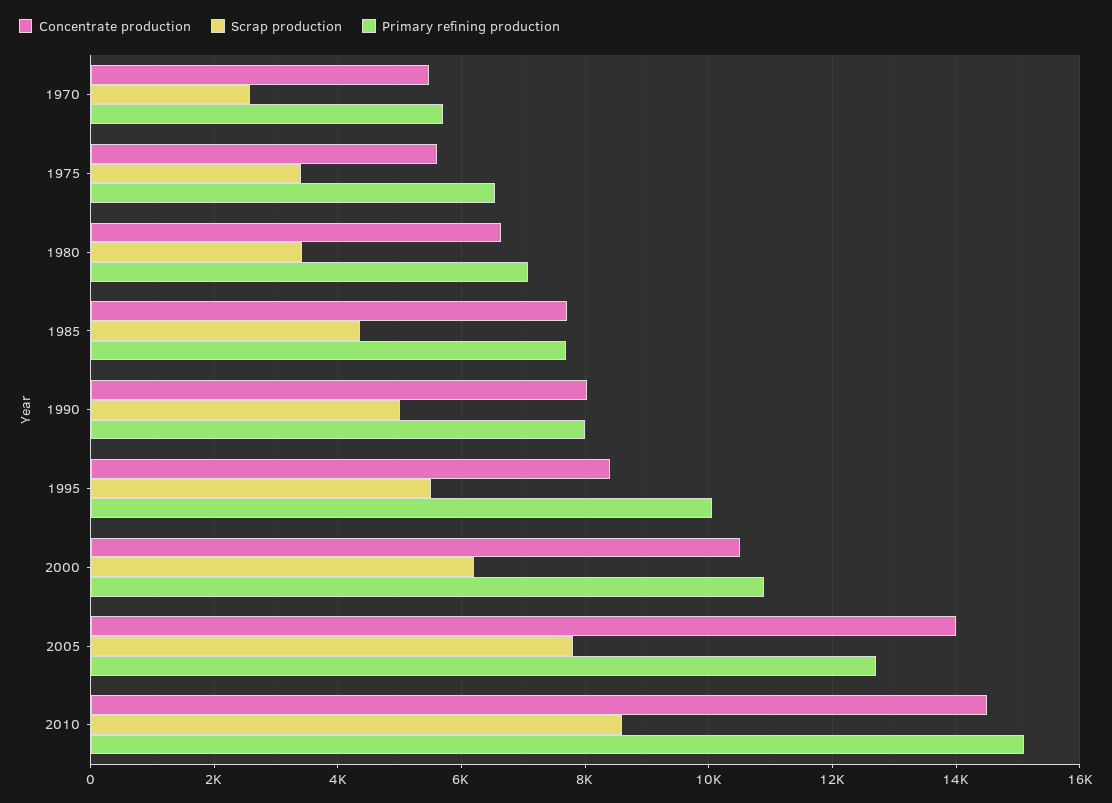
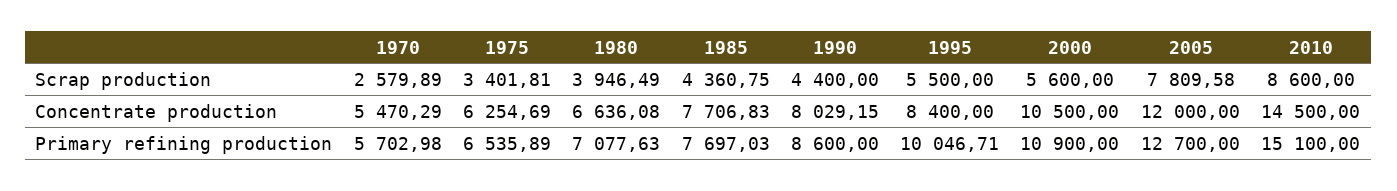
Concentrate production, 1975: 5600 -> 6254.69
Scrap production, 1980: 3400 -> 3946.49
Scrap production, 1990: 5000 -> 4400
Primary refining production, 1990: 8000 -> 8600
Scrap production, 2000: 6200 -> 5600
Concentrate production, 2005: 14000 -> 12000

